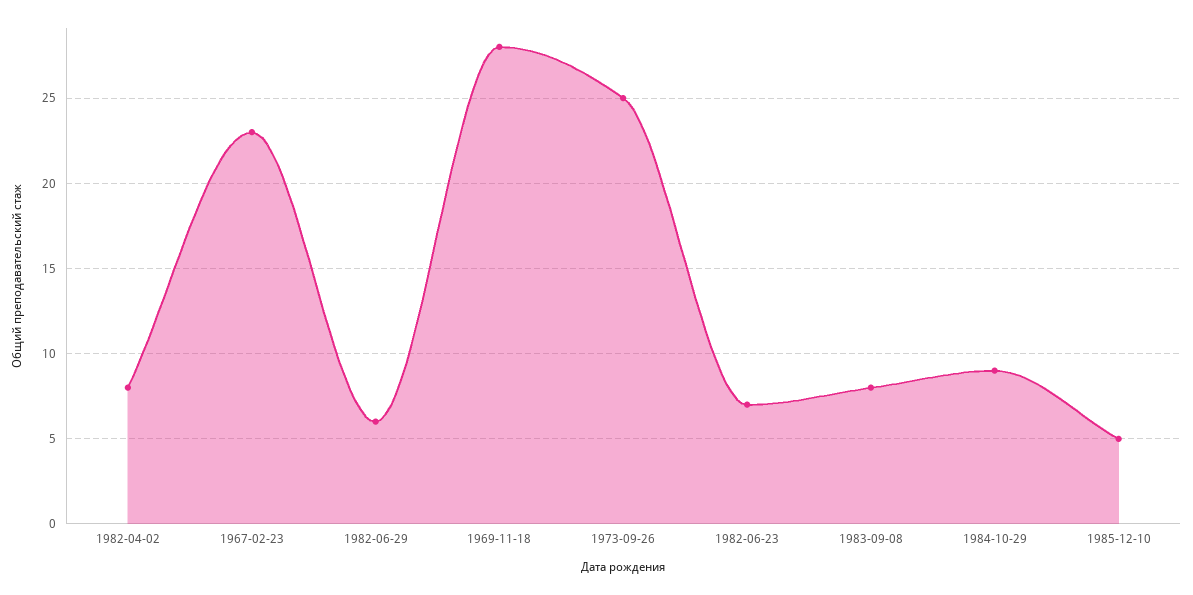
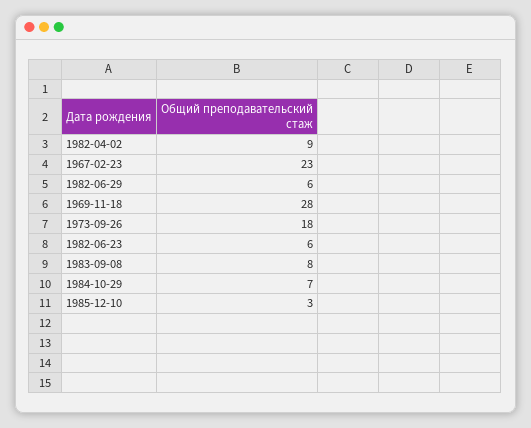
1982-04-02: 8 -> 9
1973-09-26: 25 -> 18
1982-06-23: 7 -> 6
1984-10-29: 9 -> 7
1985-12-10: 5 -> 3

